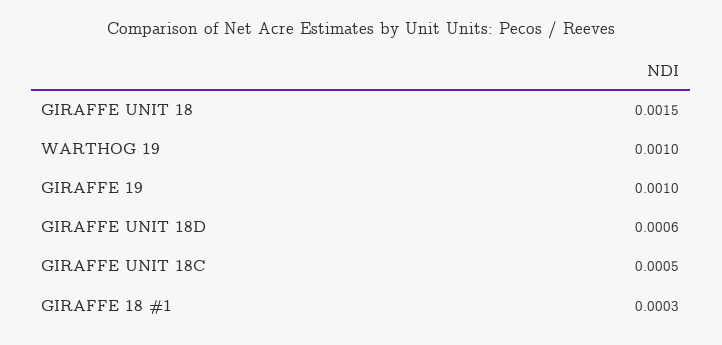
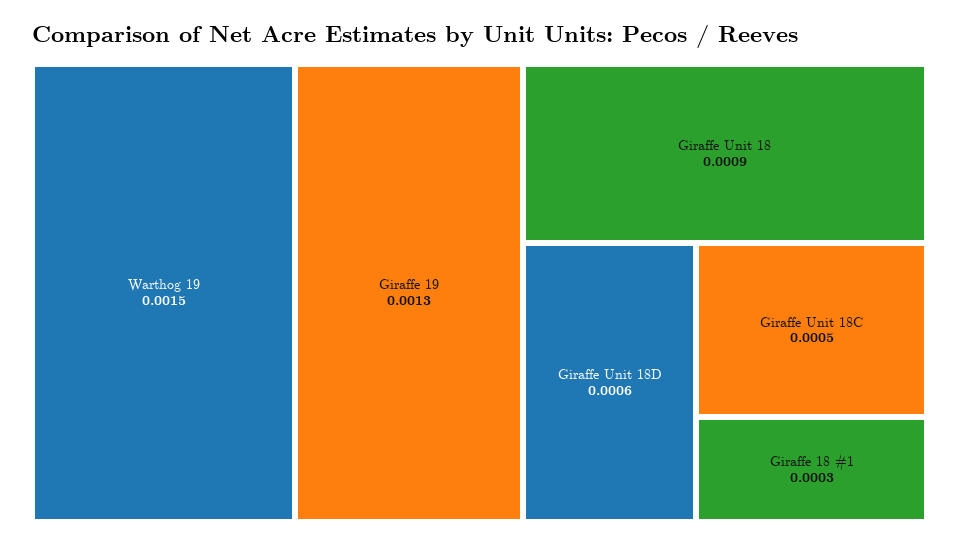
GIRAFFE UNIT 18: 0.0015 -> 0.0009
WARTHOG 19: 0.001 -> 0.0015
GIRAFFE 19: 0.001 -> 0.0013

